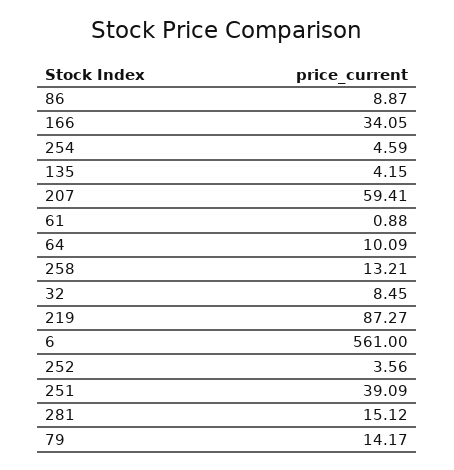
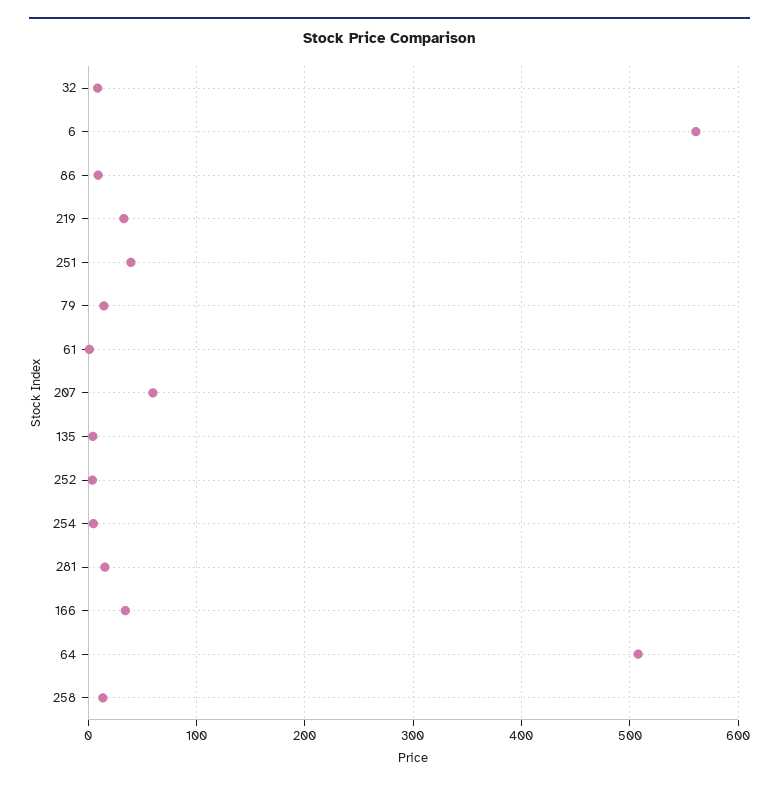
64: 10.09 -> 510
219: 87.27 -> 30

